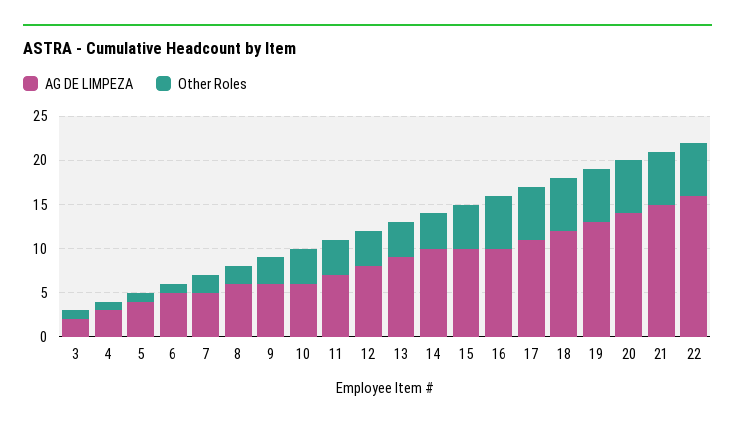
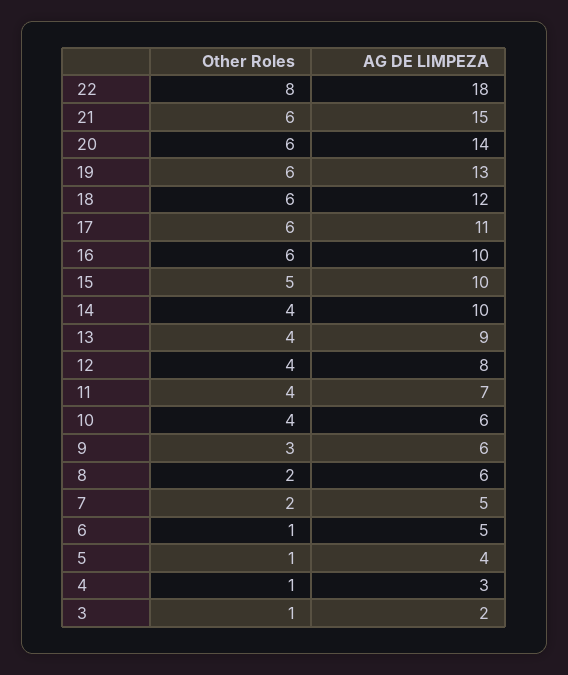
AG DE LIMPEZA, 22: 16 -> 18
Other Roles, 22: 6 -> 8

